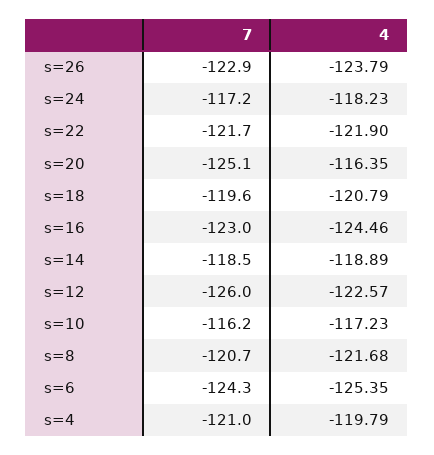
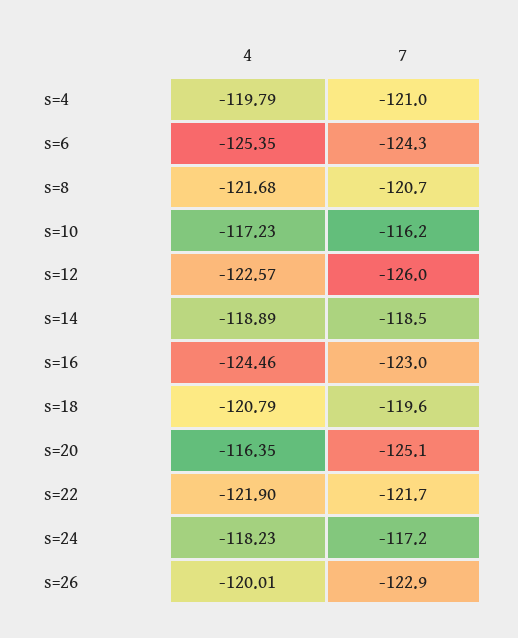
4, s=26: -123.79 -> -120.01

